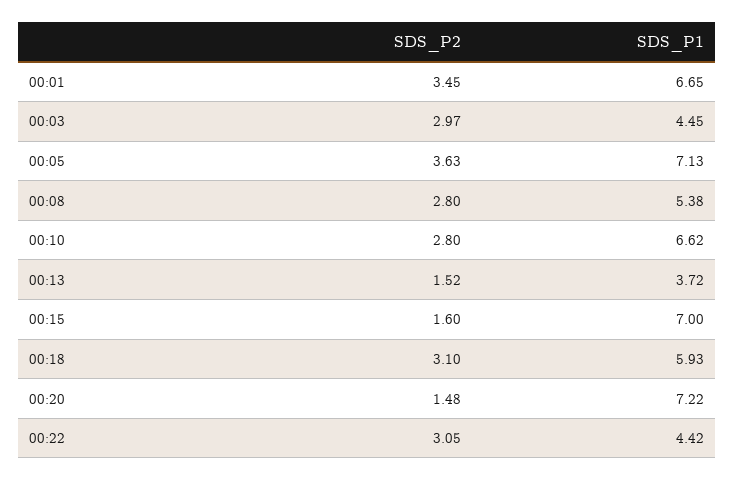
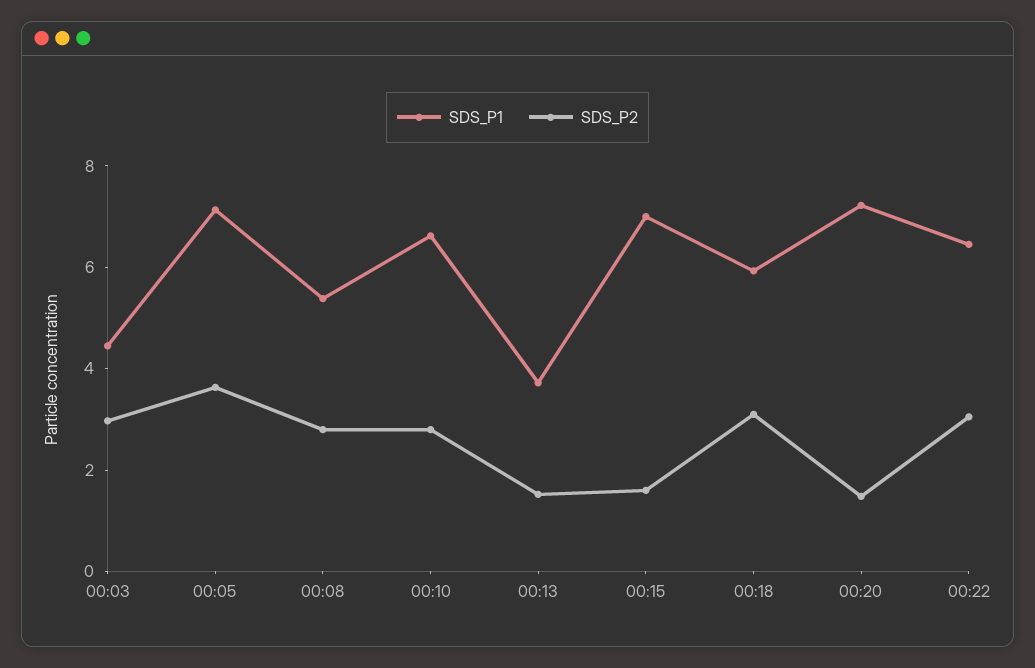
SDS_P2, 00:01: 3.45 -> none
SDS_P1, 00:01: 6.65 -> none
SDS_P1, 00:22: 4.42 -> 6.5

